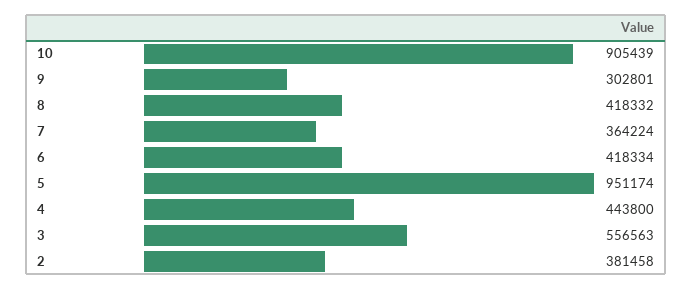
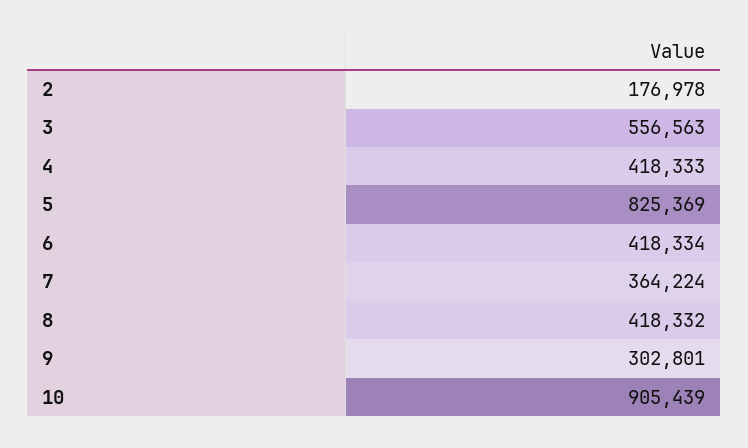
5: 951174 -> 825369
4: 443800 -> 418333
2: 381458 -> 176978

